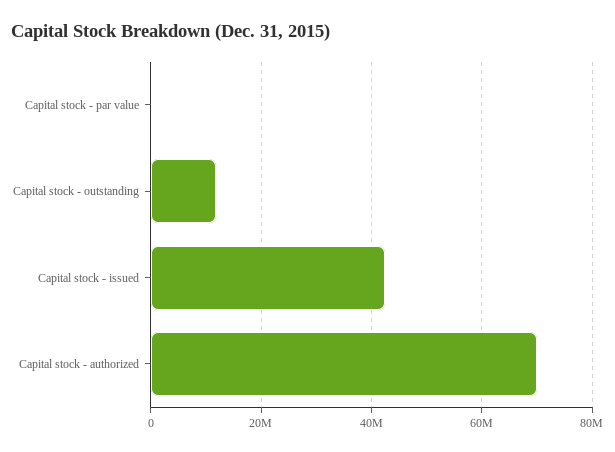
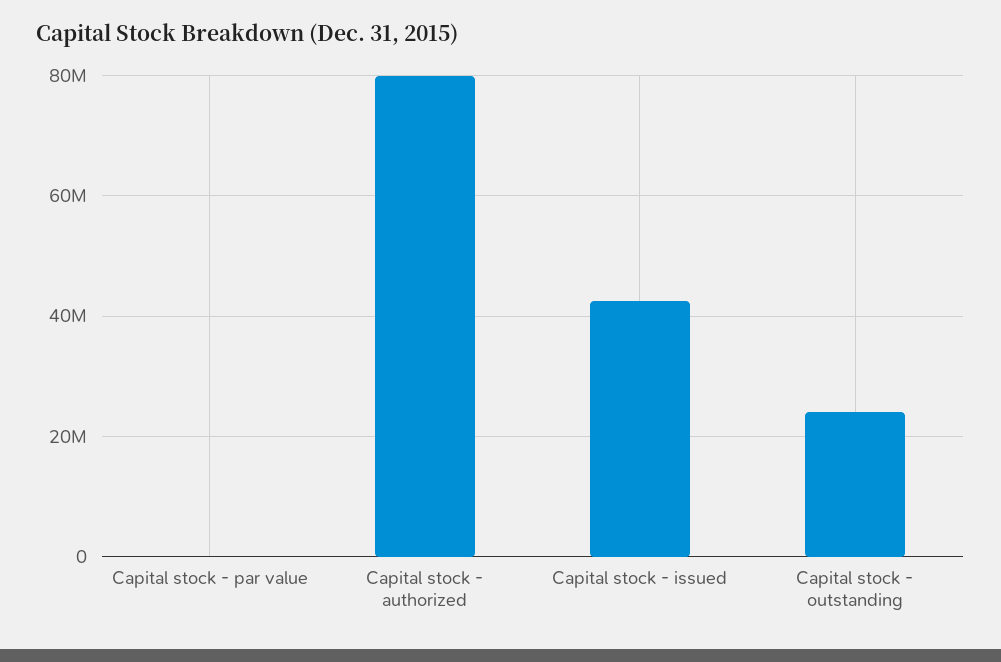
Capital stock - outstanding: 12000000 -> 24000000
Capital stock - authorized: 70000000 -> 80000000

